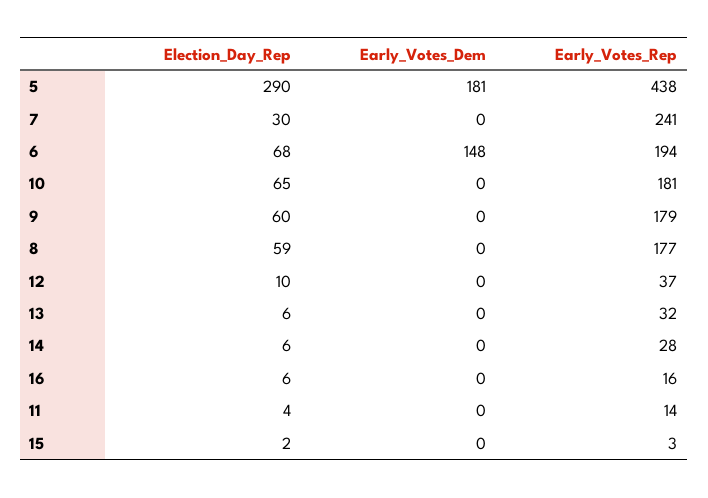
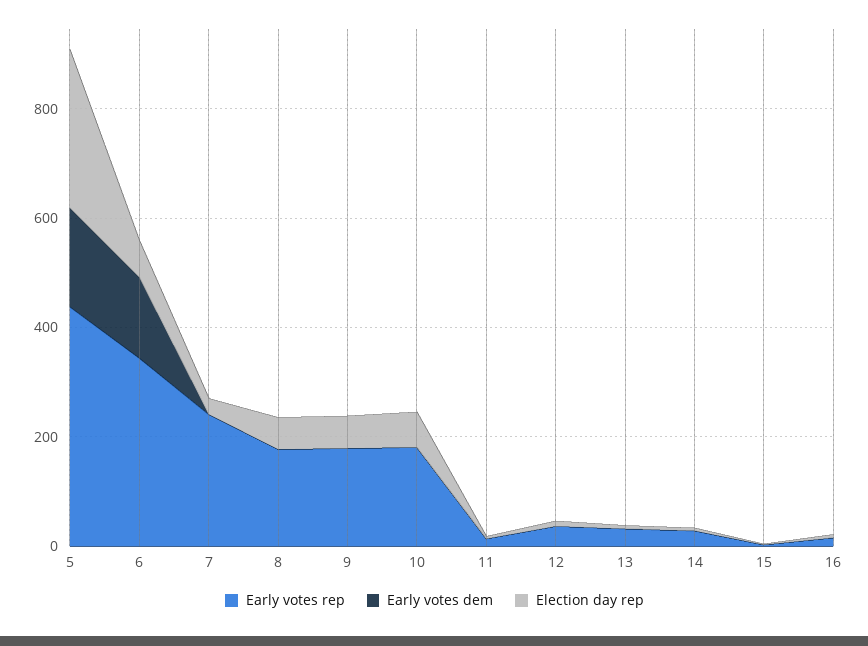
Early_Votes_Rep, 6: 194 -> 350

